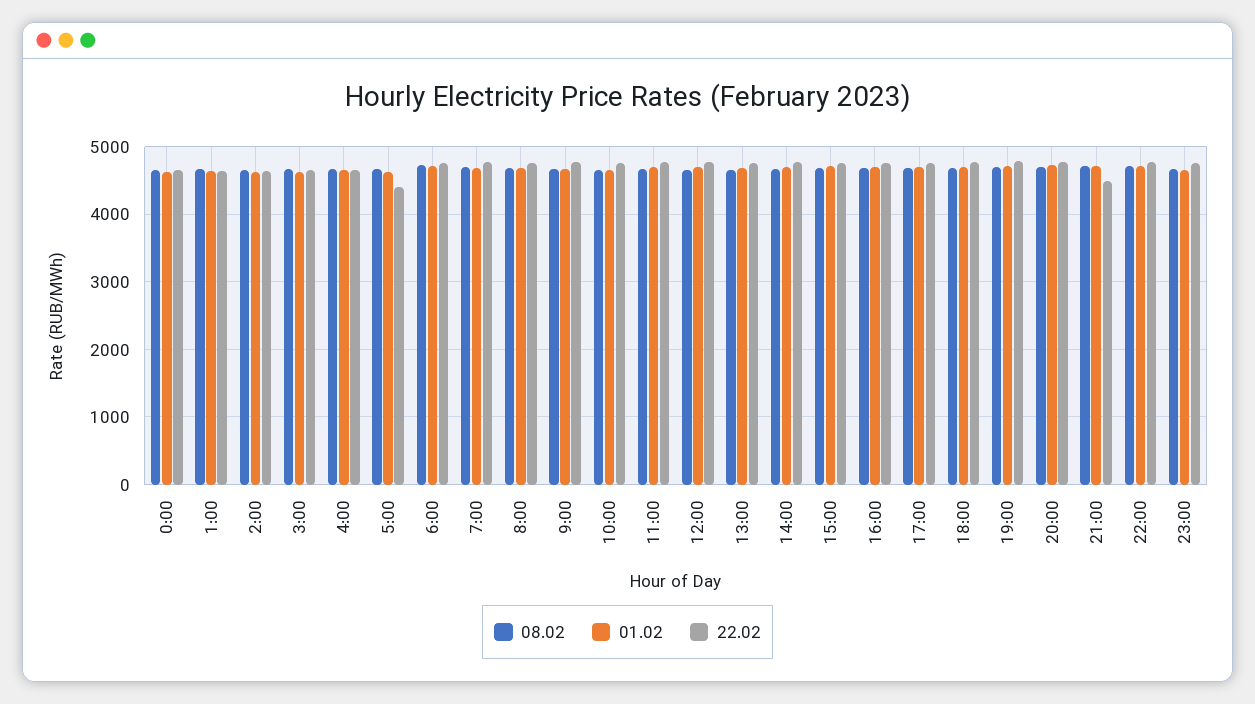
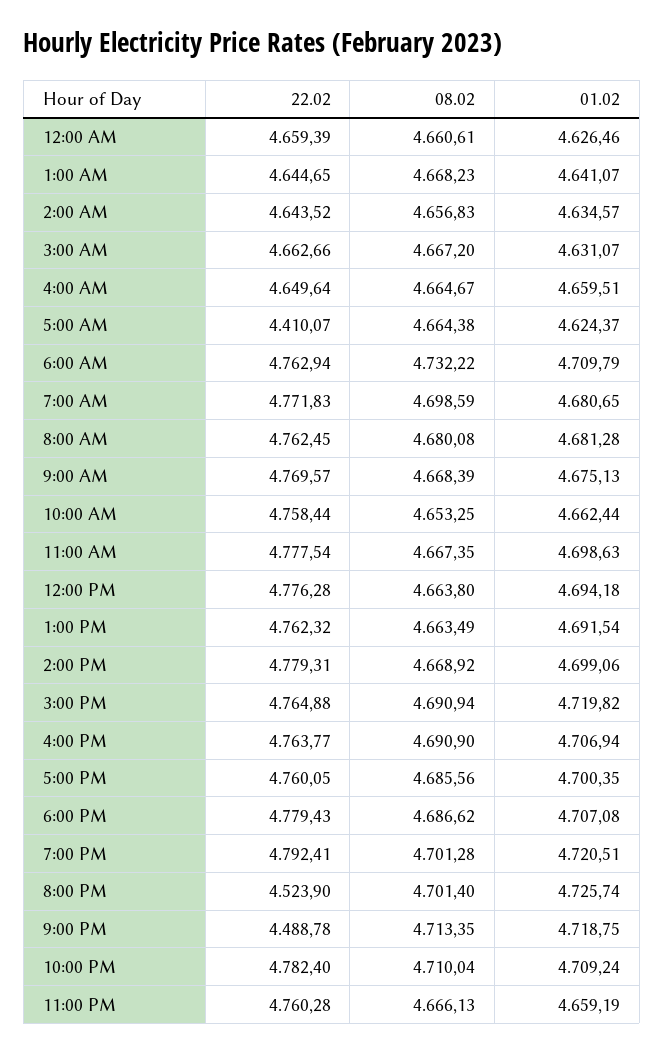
22.02, 20:00: 4800 -> 4523.9

